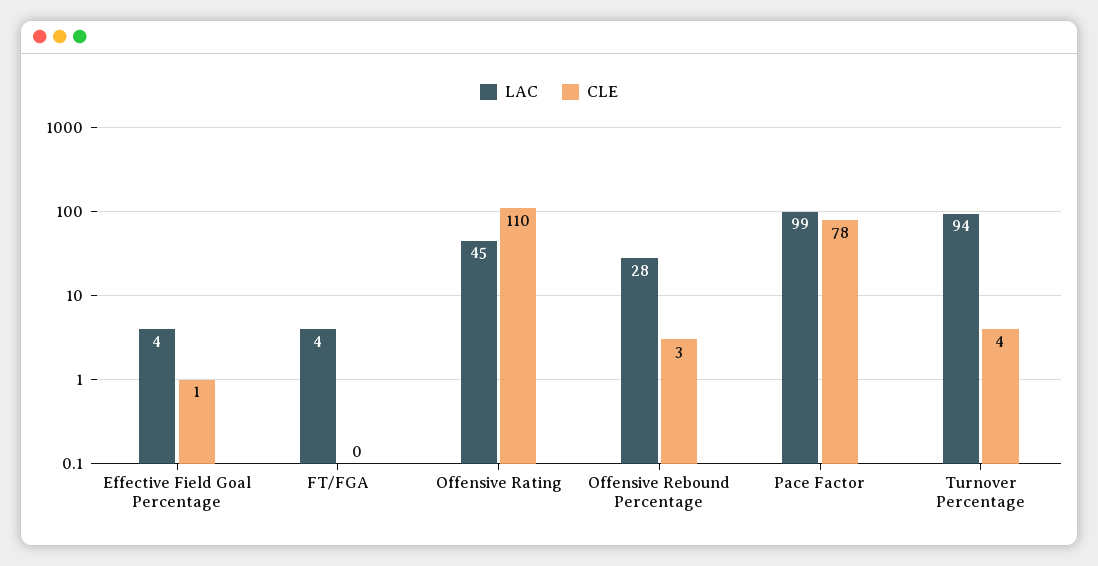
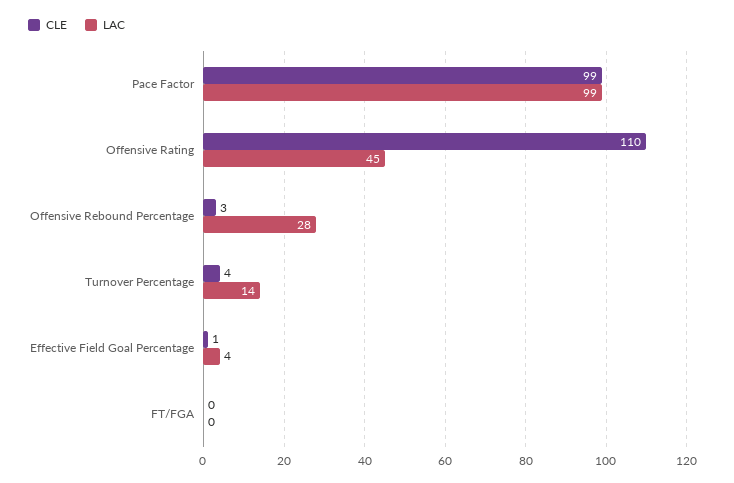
LAC, FT/FGA: 4 -> 0
CLE, Pace Factor: 78 -> 99
LAC, Turnover Percentage: 94 -> 14

